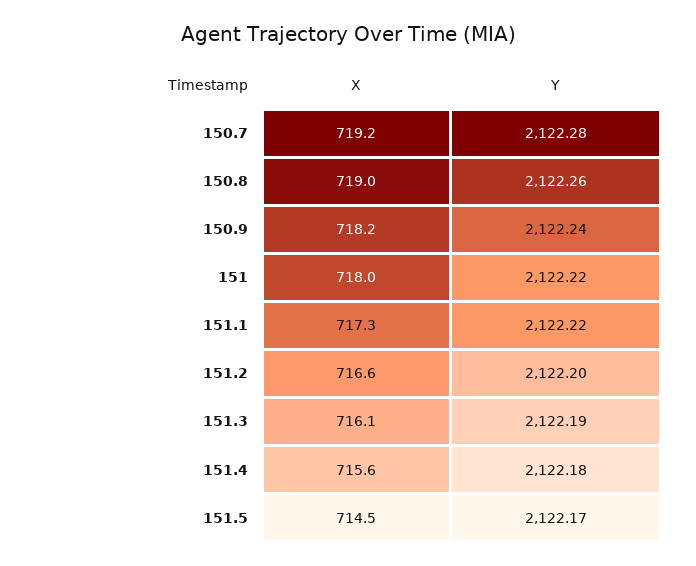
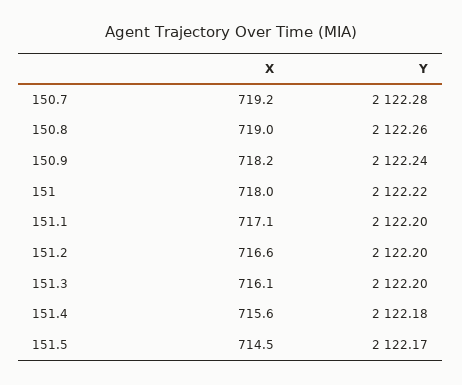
X, 151.1: 717.3 -> 717.1
Y, 151.1: 2122.22 -> 2122.2
Y, 151.3: 2122.19 -> 2122.2

